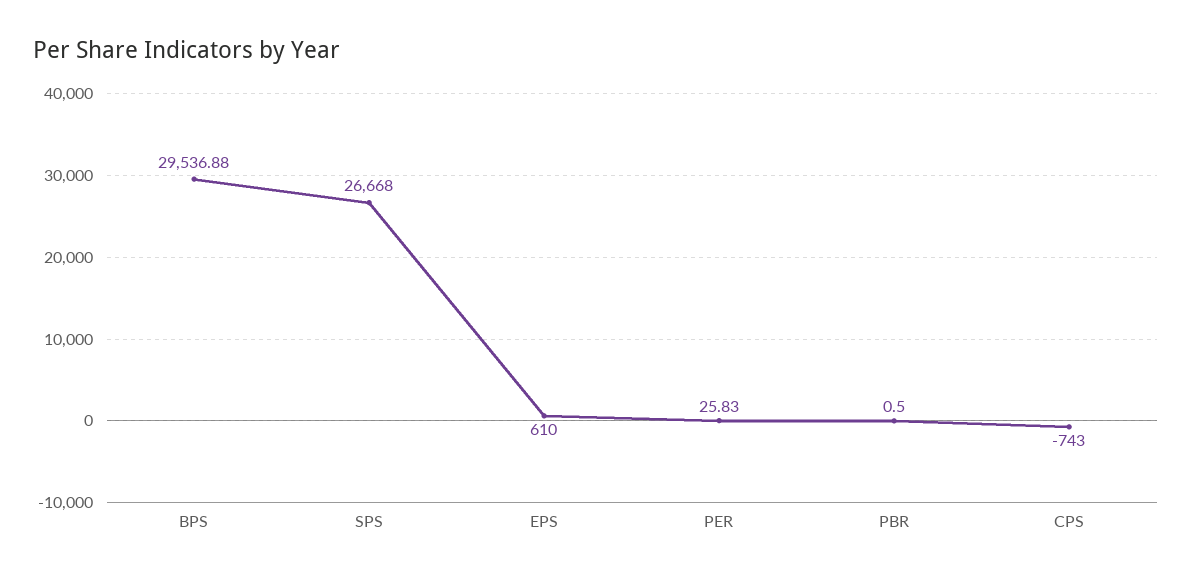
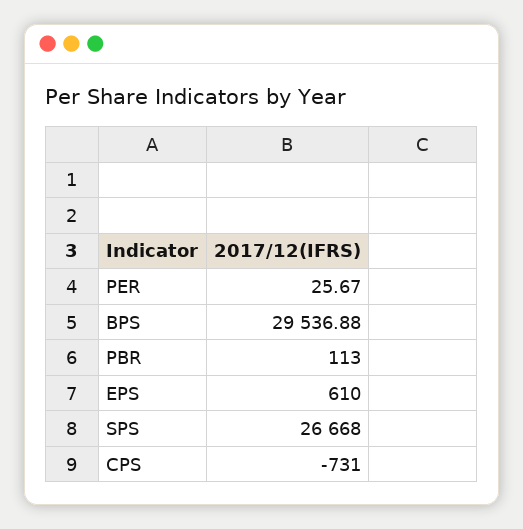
PER: 25.83 -> 25.67
PBR: 0.5 -> 113
CPS: -743 -> -731

